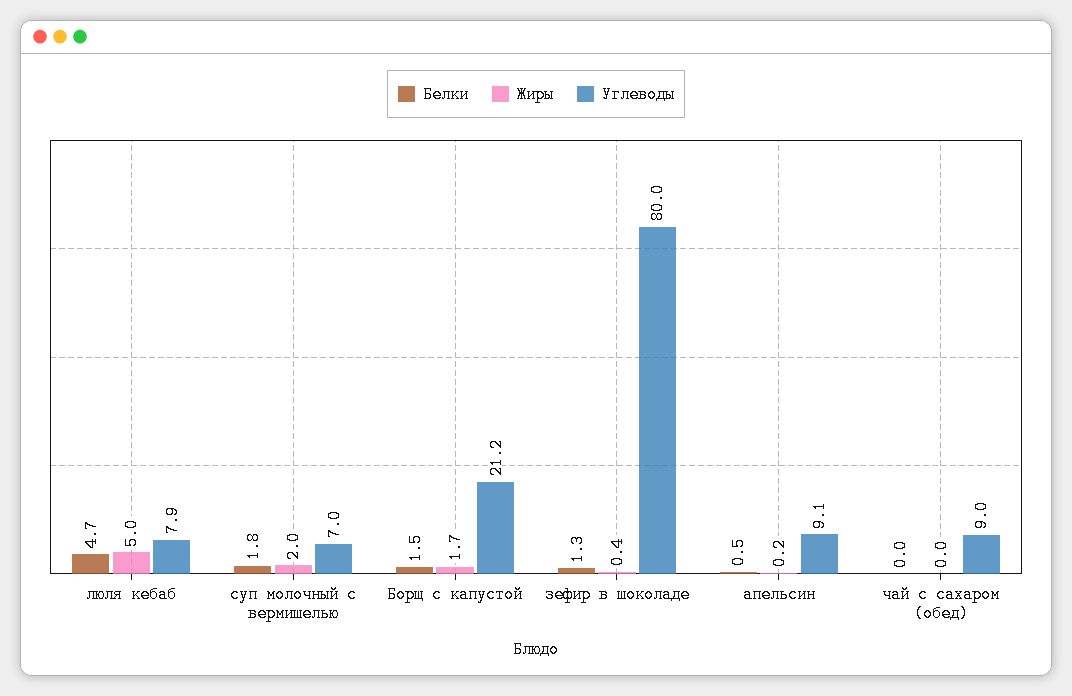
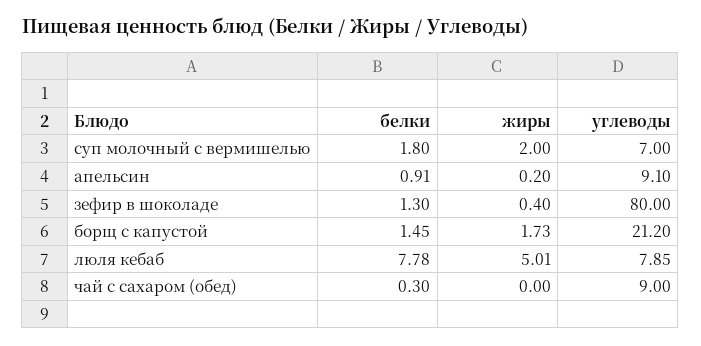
Белки, люля кебаб: 4.7 -> 7.78
Белки, апельсин: 0.5 -> 0.91
Белки, чай с сахаром (обед): 0 -> 0.3

